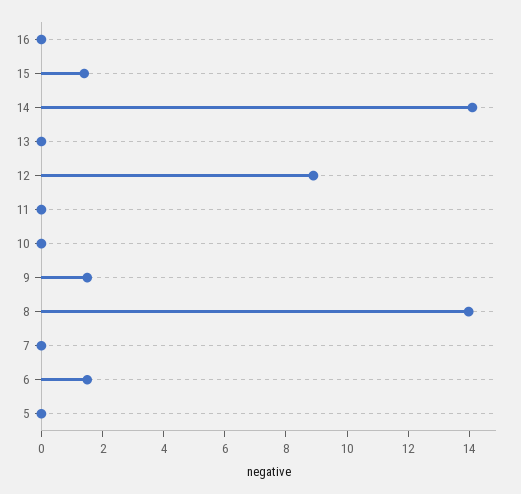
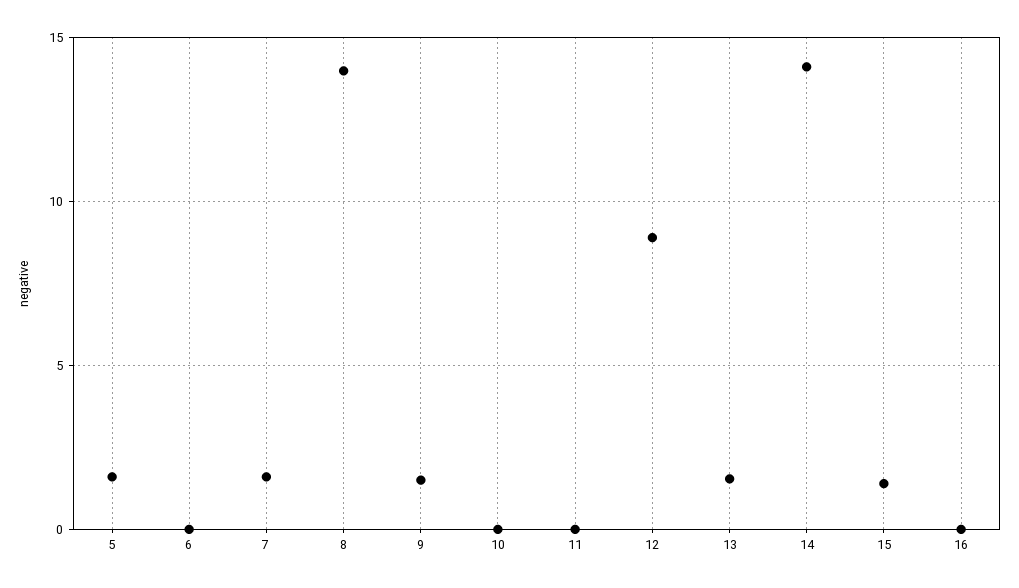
13: 0 -> 1.5
7: 0 -> 1.5
6: 1.5 -> 0
5: 0 -> 1.5

